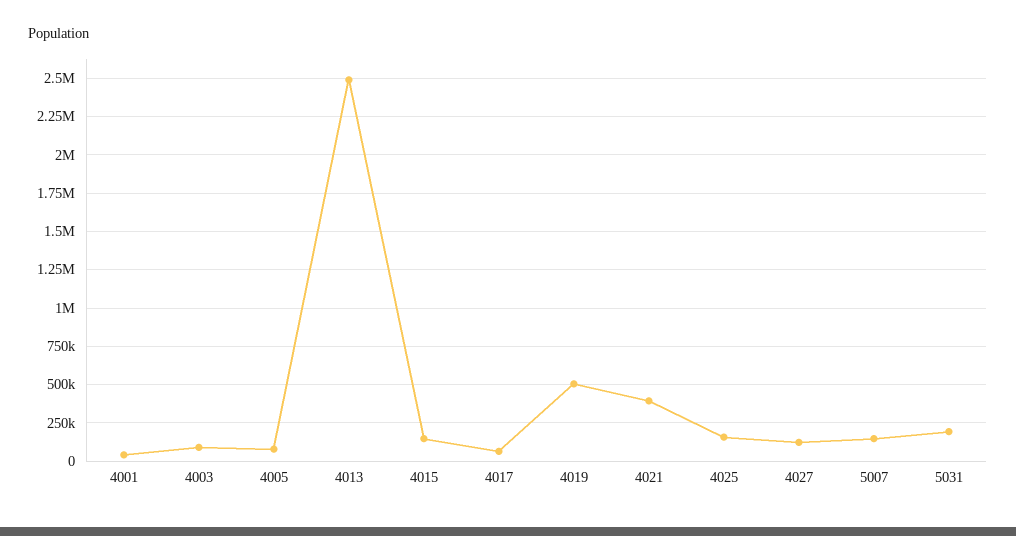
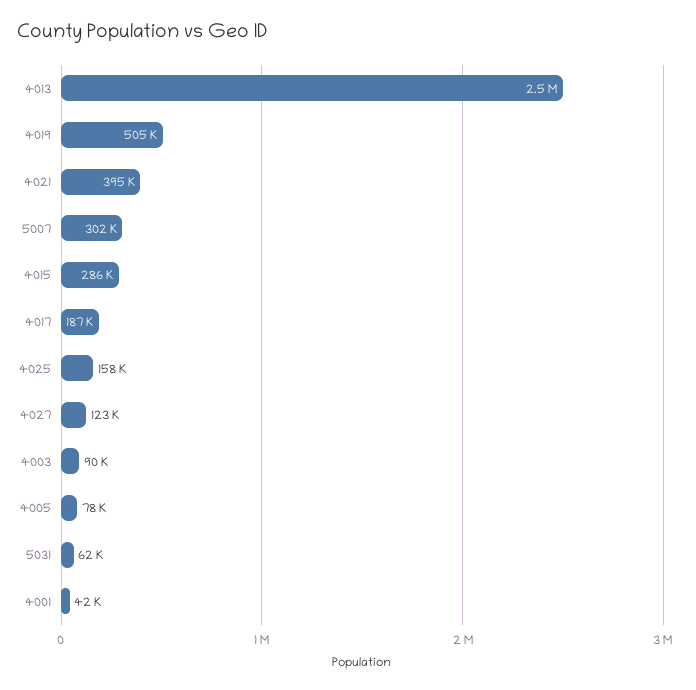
4015: 150000 -> 286000
4017: 50000 -> 187000
5007: 150000 -> 302000
5031: 200000 -> 62000

